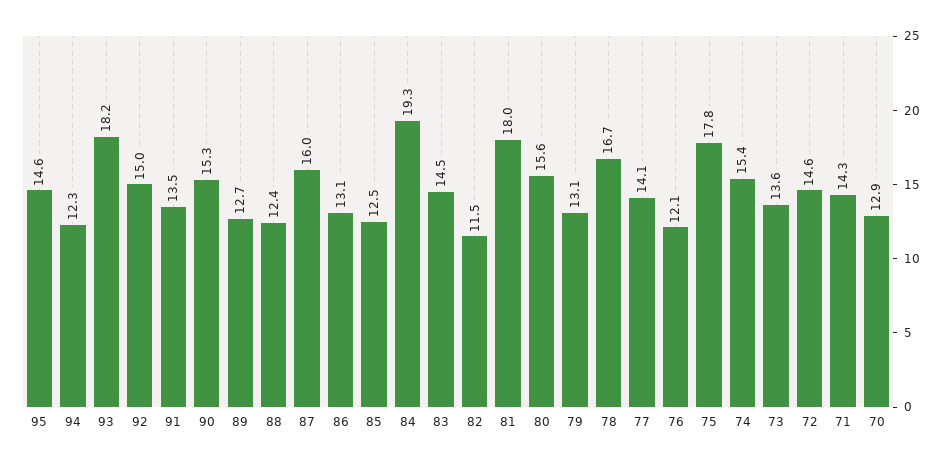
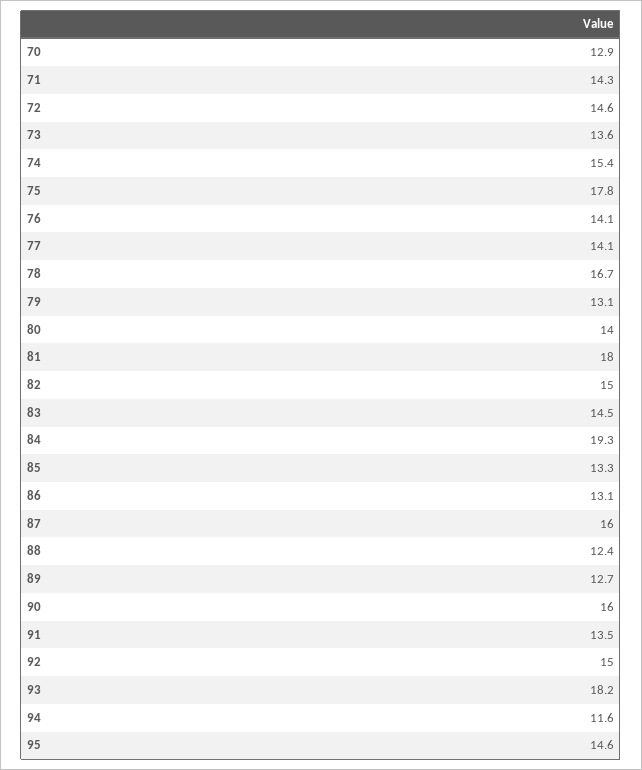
94: 12.3 -> 11.6
90: 15.3 -> 16
85: 12.5 -> 13.3
82: 11.5 -> 15
80: 15.6 -> 14
76: 12.1 -> 14.1

